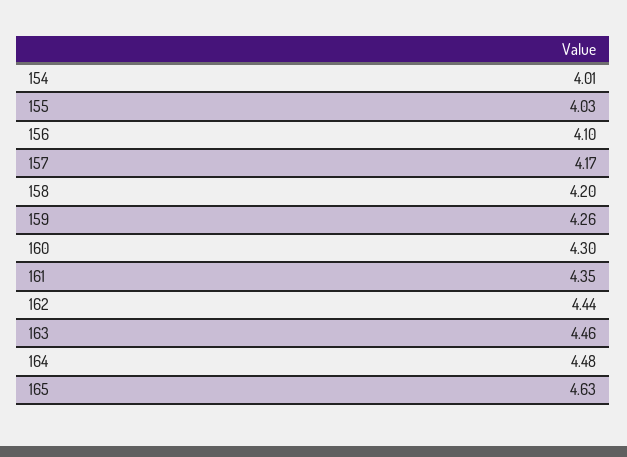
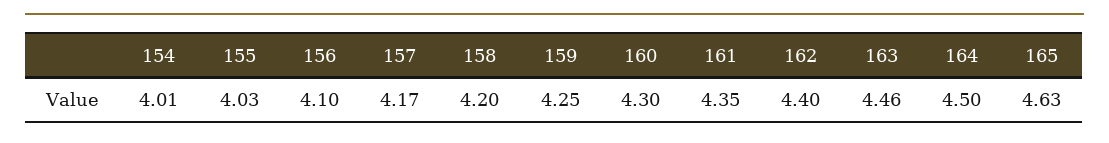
159: 4.26 -> 4.25
162: 4.44 -> 4.4
164: 4.48 -> 4.5

